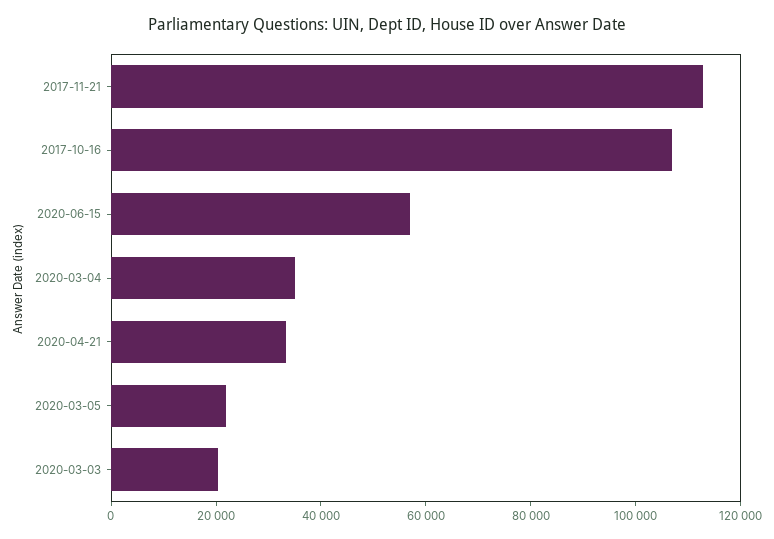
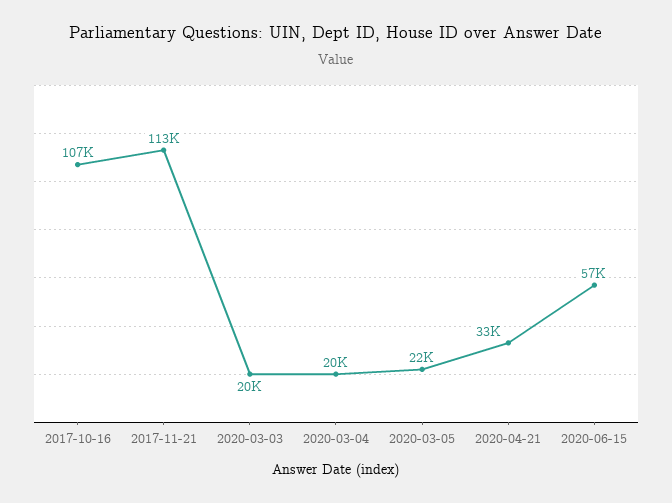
2020-03-04: 35000 -> 20000

